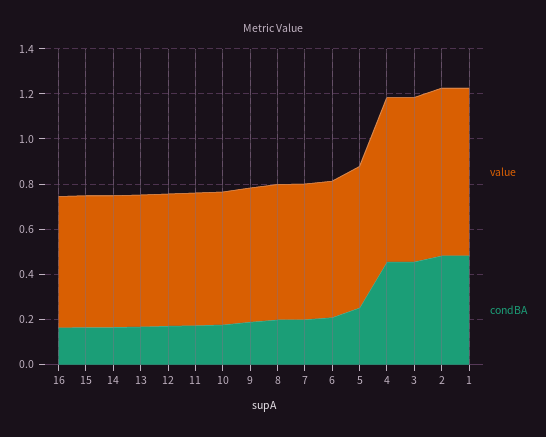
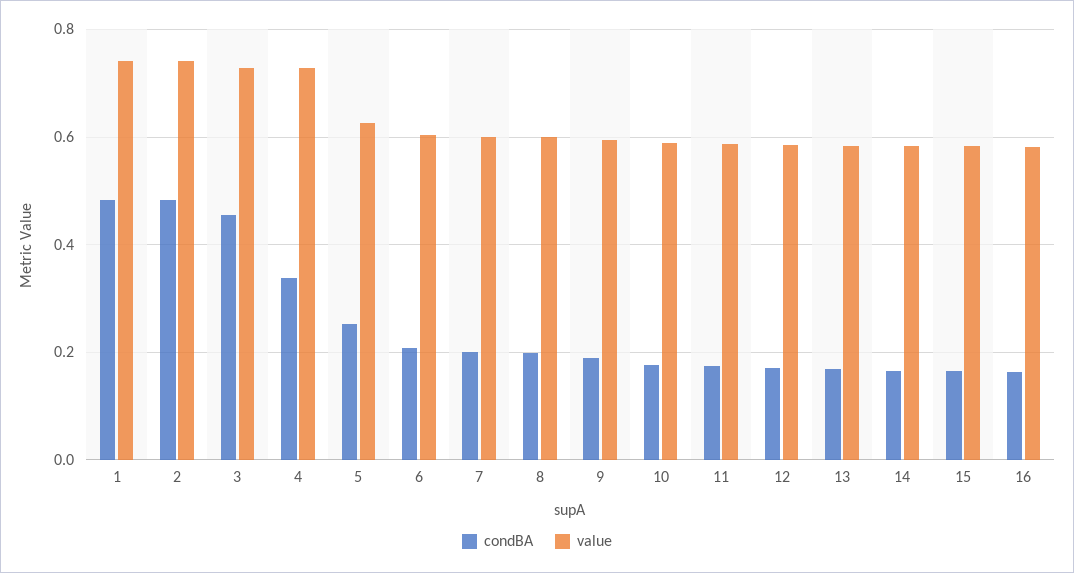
condBA, 4: 0.45 -> 0.34

